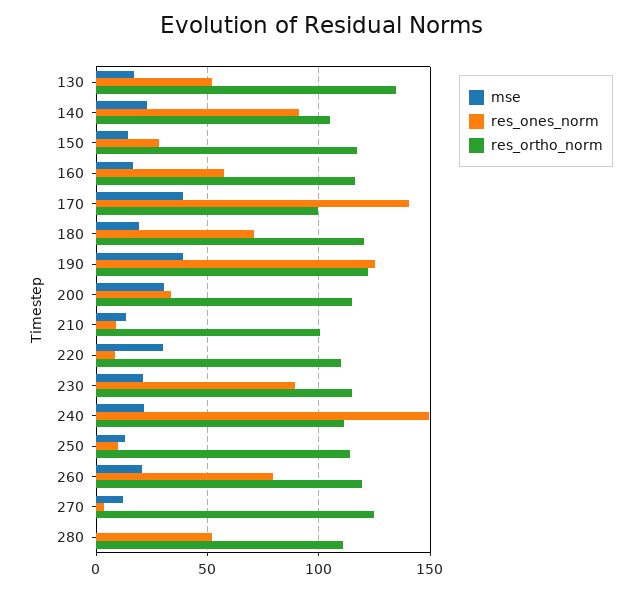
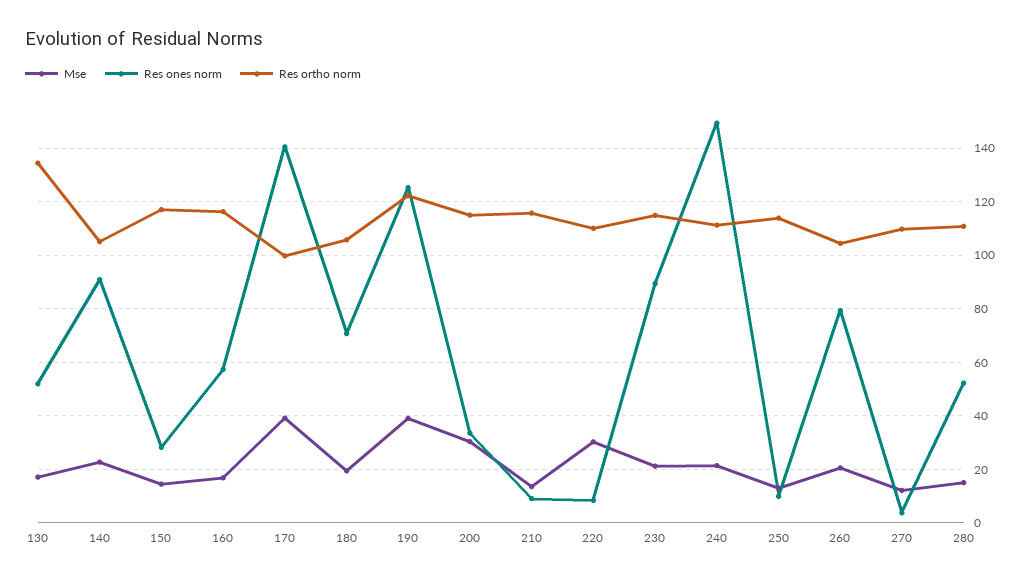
res_ortho_norm, 180: 120 -> 105
res_ortho_norm, 210: 100 -> 115
res_ortho_norm, 260: 120 -> 105
res_ortho_norm, 270: 125 -> 110
mse, 280: 0 -> 15

